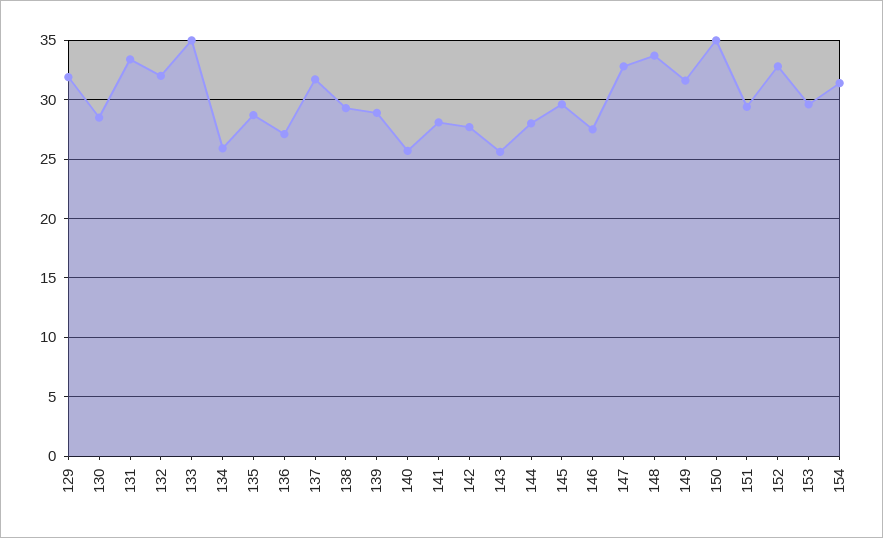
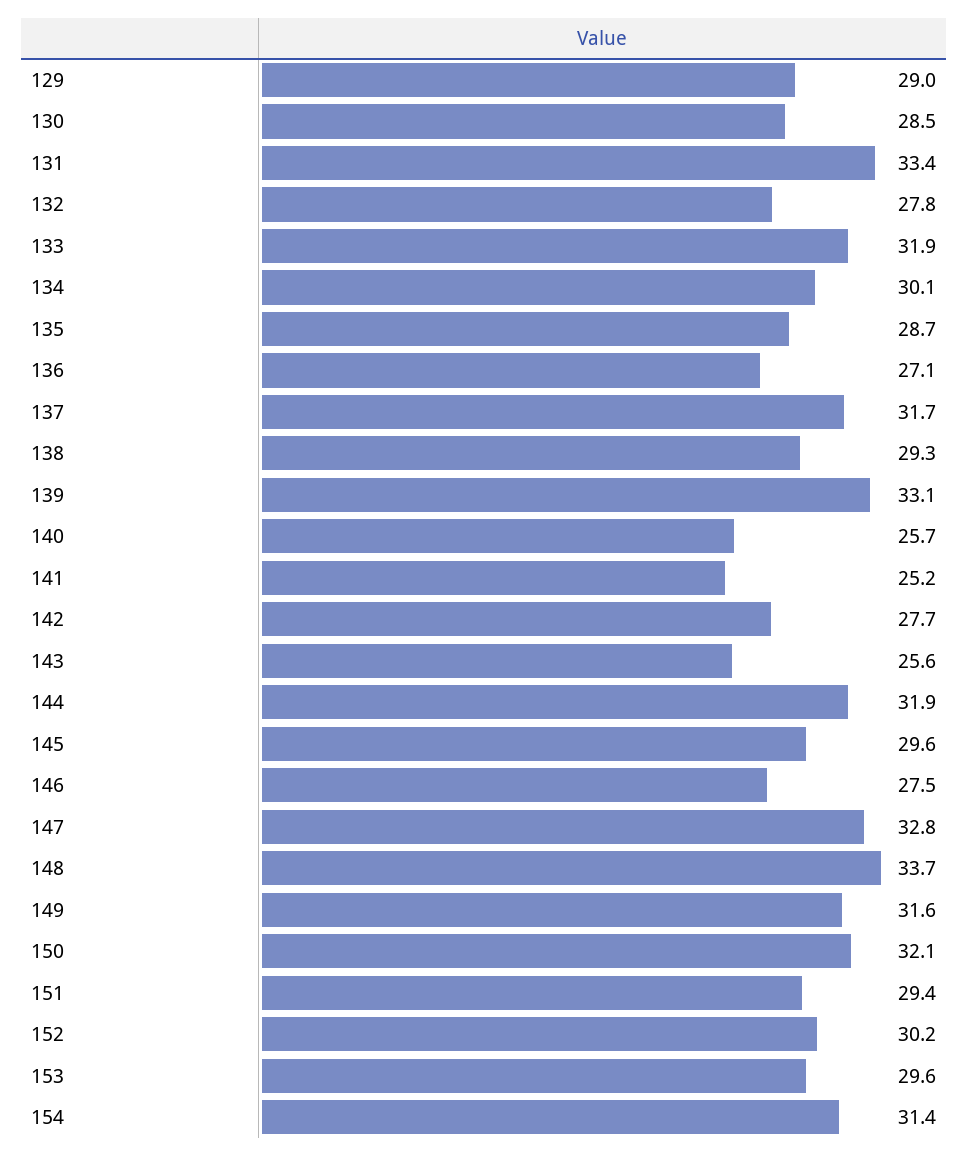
129: 32 -> 29
132: 32 -> 27.8
133: 35 -> 31.9
134: 26 -> 30.1
139: 29 -> 33.1
141: 28 -> 25.2
144: 28 -> 31.9
150: 35 -> 32.1
152: 33 -> 30.2

